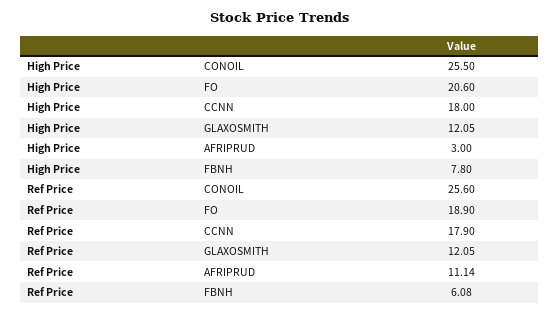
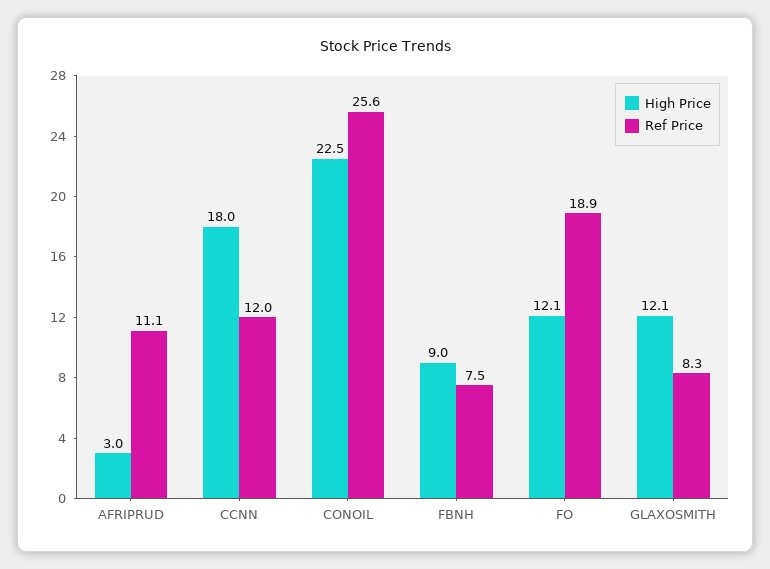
High Price, CONOIL: 25.5 -> 22.5
High Price, FO: 20.6 -> 12.1
High Price, FBNH: 7.8 -> 9
Ref Price, CCNN: 17.9 -> 12
Ref Price, GLAXOSMITH: 12.05 -> 8.3
Ref Price, FBNH: 6.08 -> 7.5

